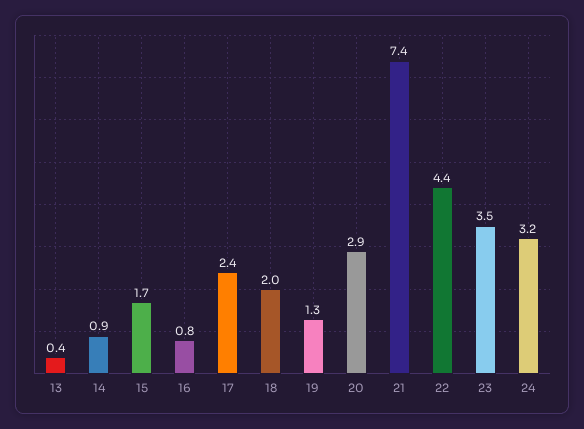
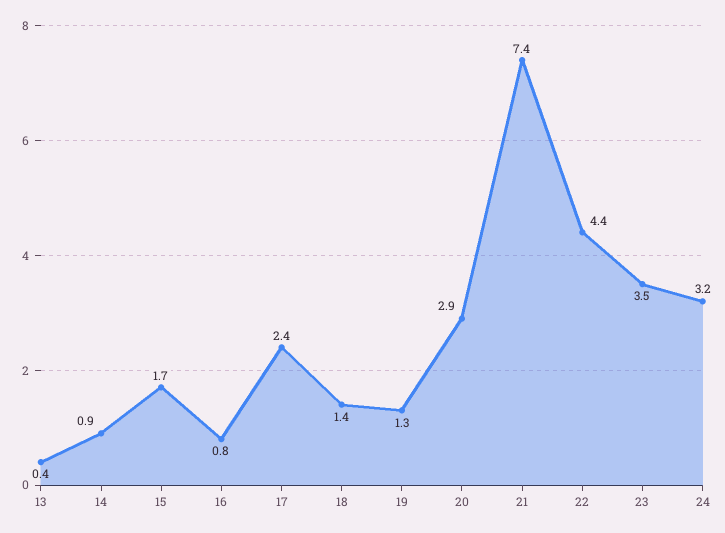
18: 2 -> 1.4

